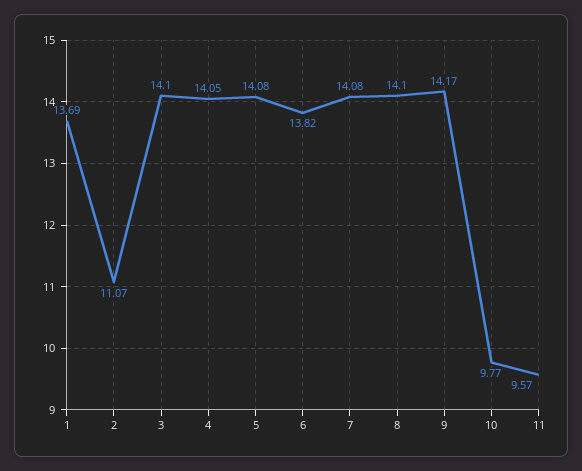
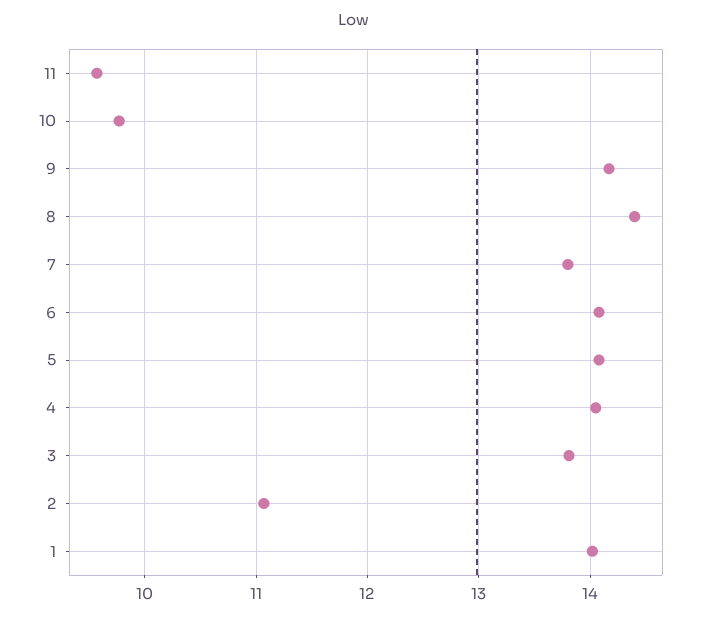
1: 13.69 -> 14
3: 14.1 -> 13.8
6: 13.82 -> 14.1
7: 14.08 -> 13.8
8: 14.1 -> 14.4

